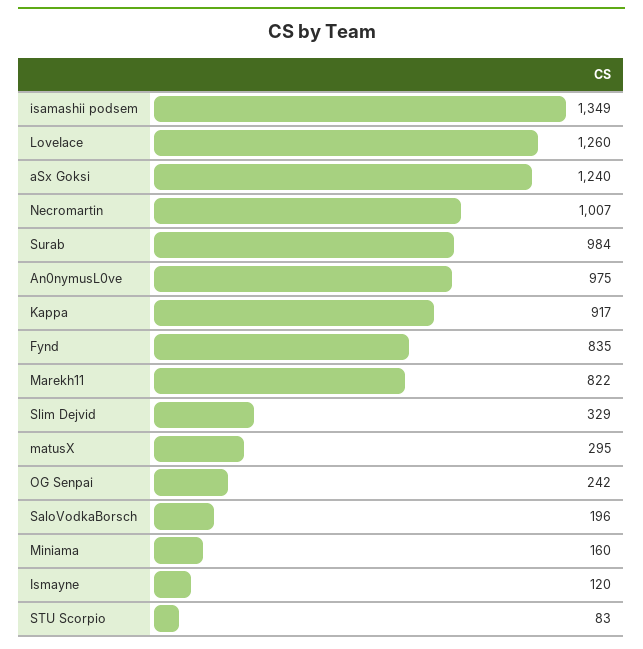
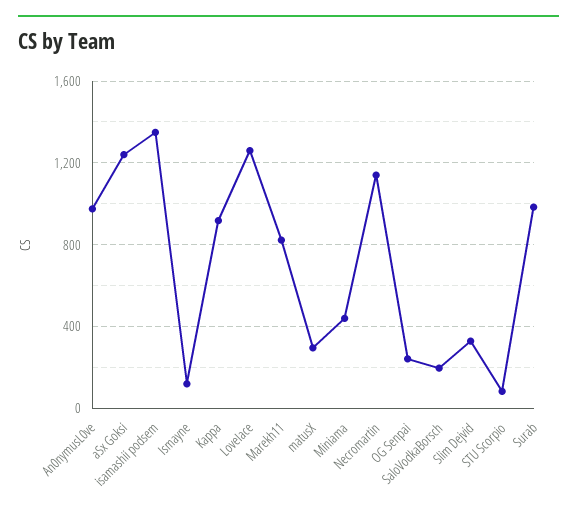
Necromartin: 1007 -> 1150
Fynd: 835 -> none
Miniama: 160 -> 450

